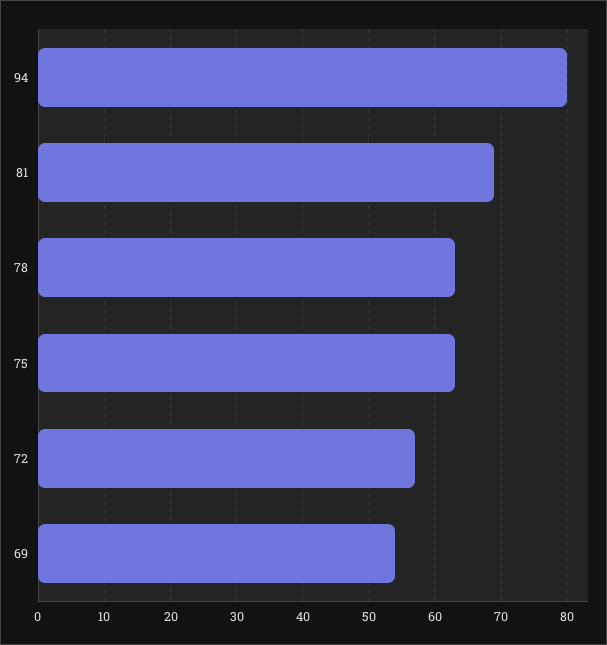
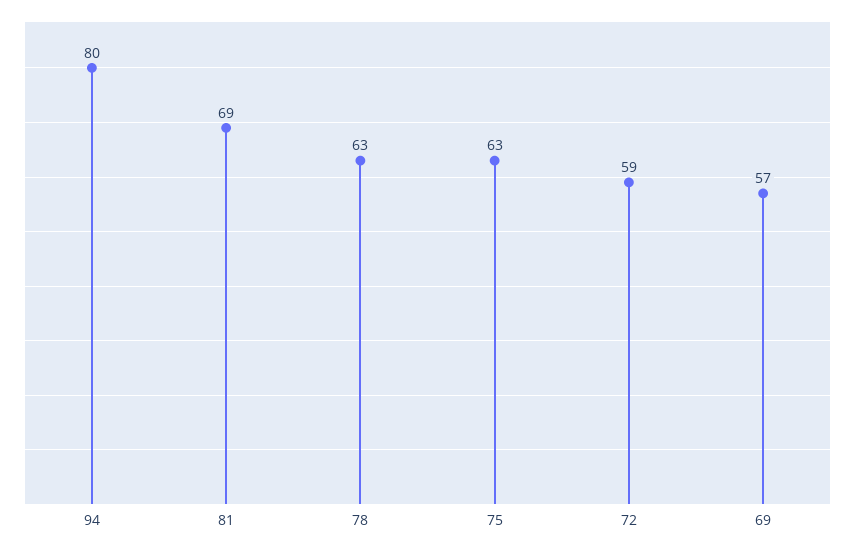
72: 57 -> 59
69: 54 -> 57

